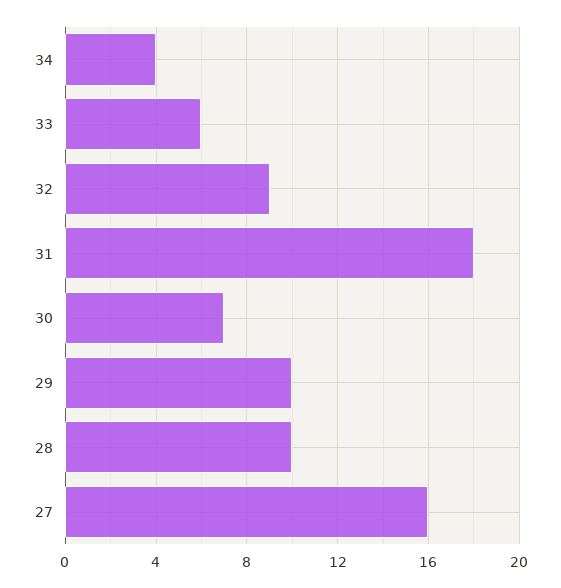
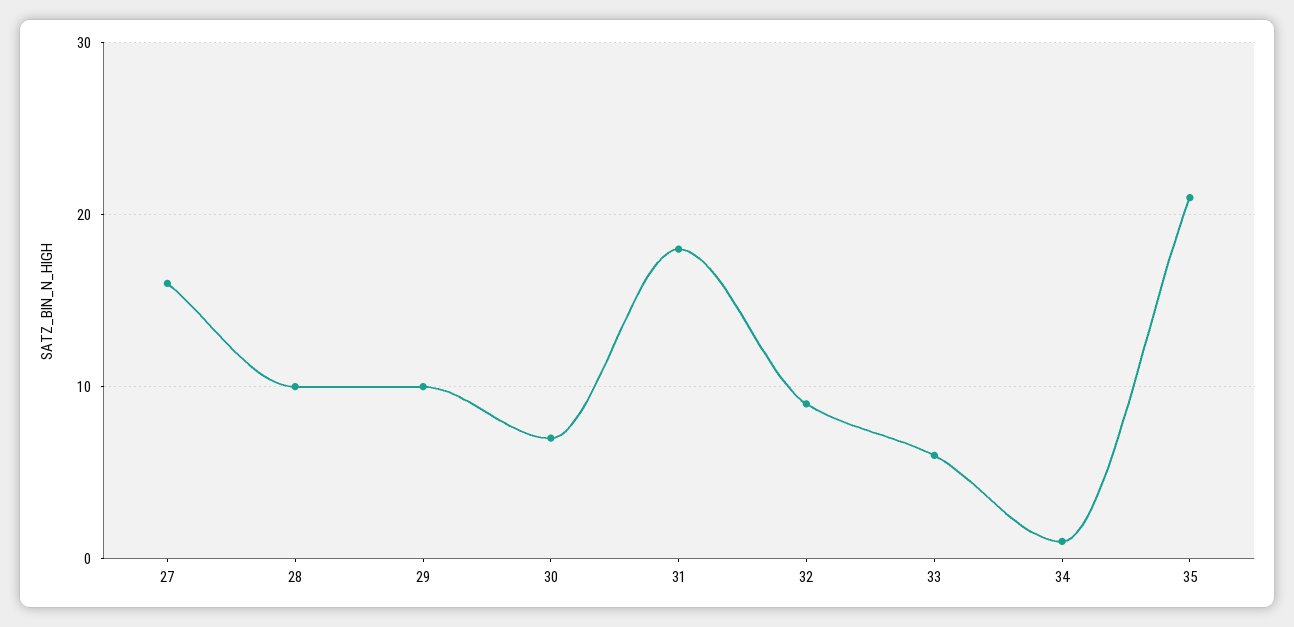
34: 4 -> 1
35: none -> 21

